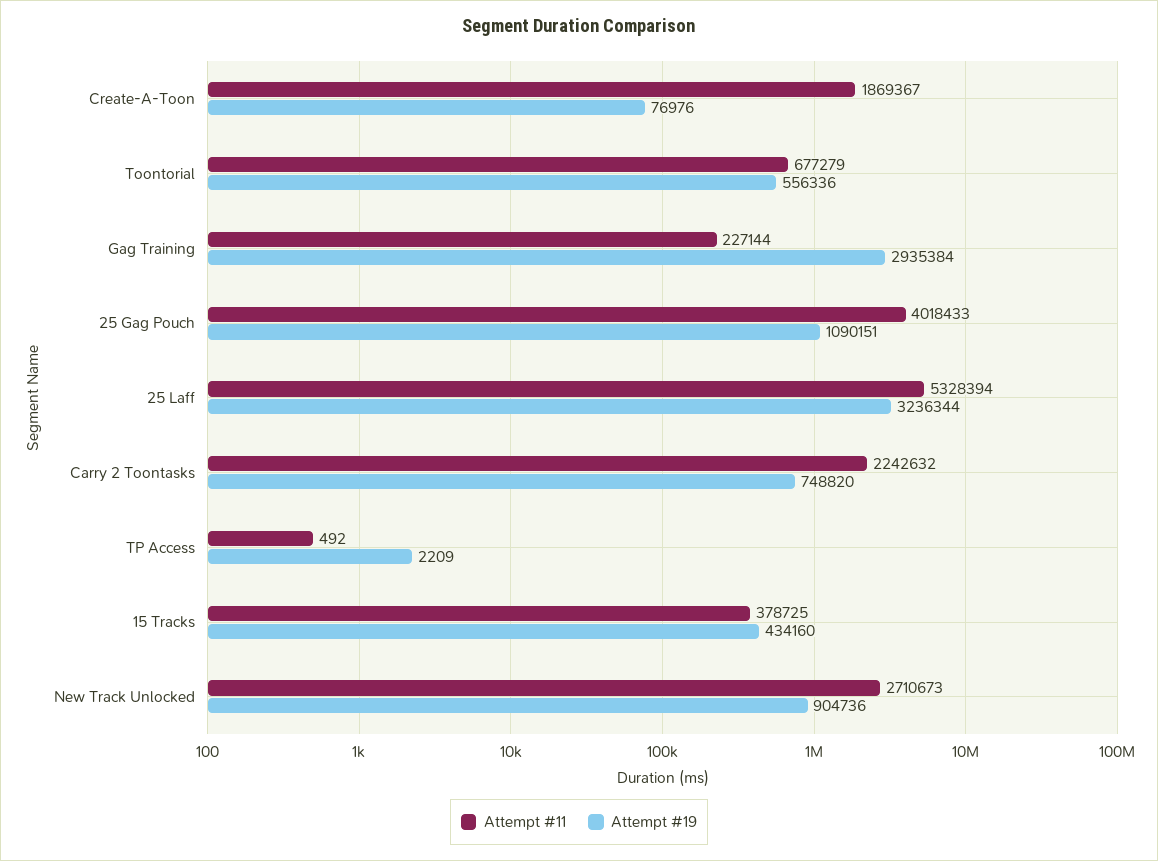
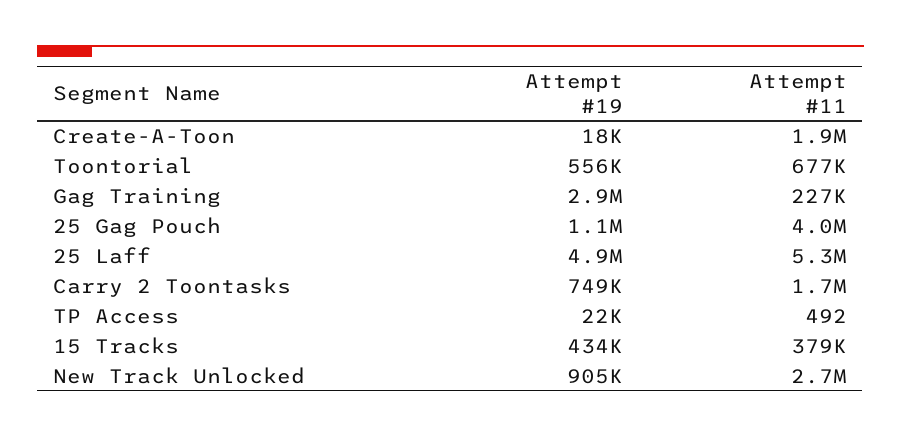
Attempt #19, Create-A-Toon: 76976 -> 18000
Attempt #19, 25 Laff: 3236344 -> 4900000
Attempt #11, Carry 2 Toontasks: 2242632 -> 1700000
Attempt #19, TP Access: 2209 -> 22000

